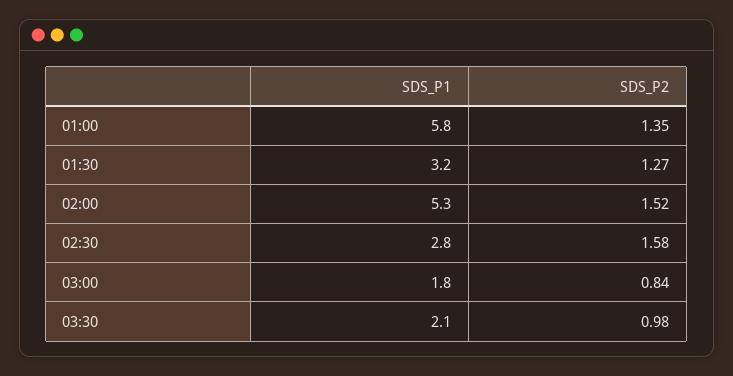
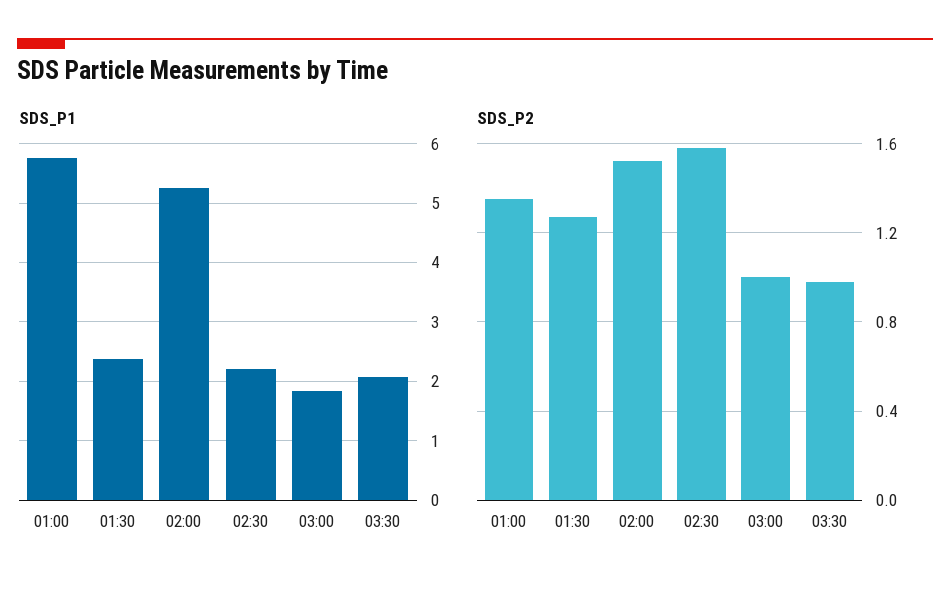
SDS_P1, 01:30: 3.2 -> 2.4
SDS_P1, 02:30: 2.8 -> 2.2
SDS_P2, 03:00: 0.84 -> 1

